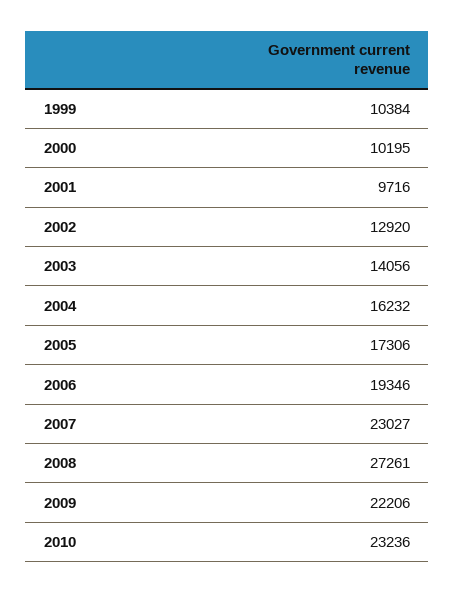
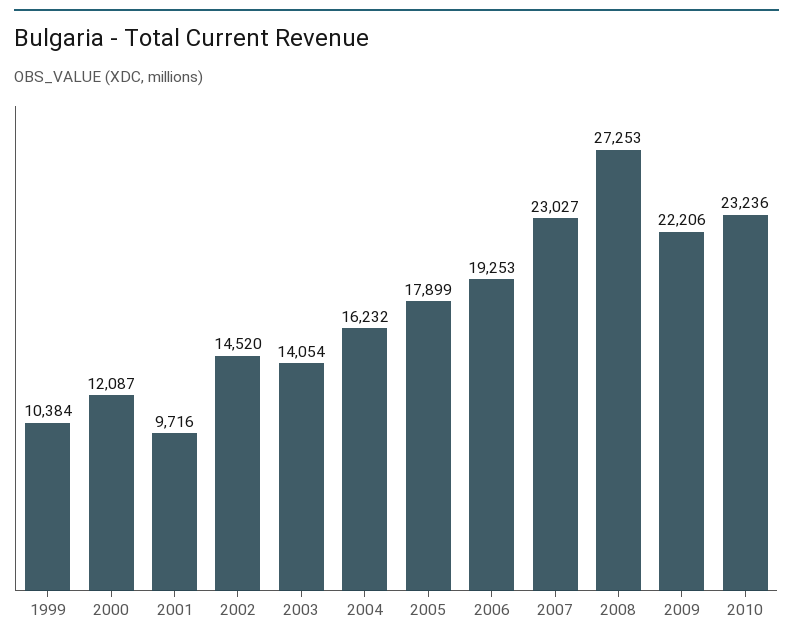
2000: 10195 -> 12087
2002: 12920 -> 14520
2003: 14056 -> 14054
2005: 17306 -> 17899
2006: 19346 -> 19253
2008: 27261 -> 27253

